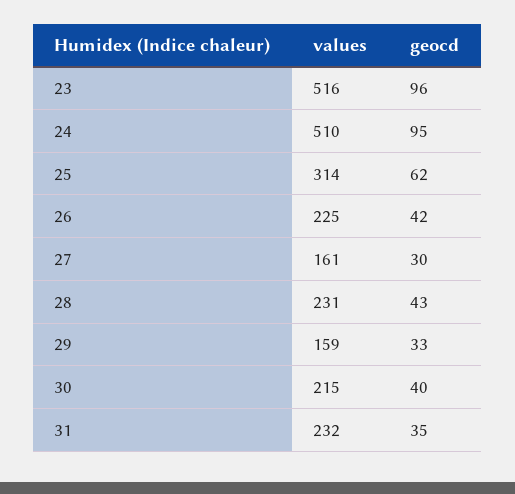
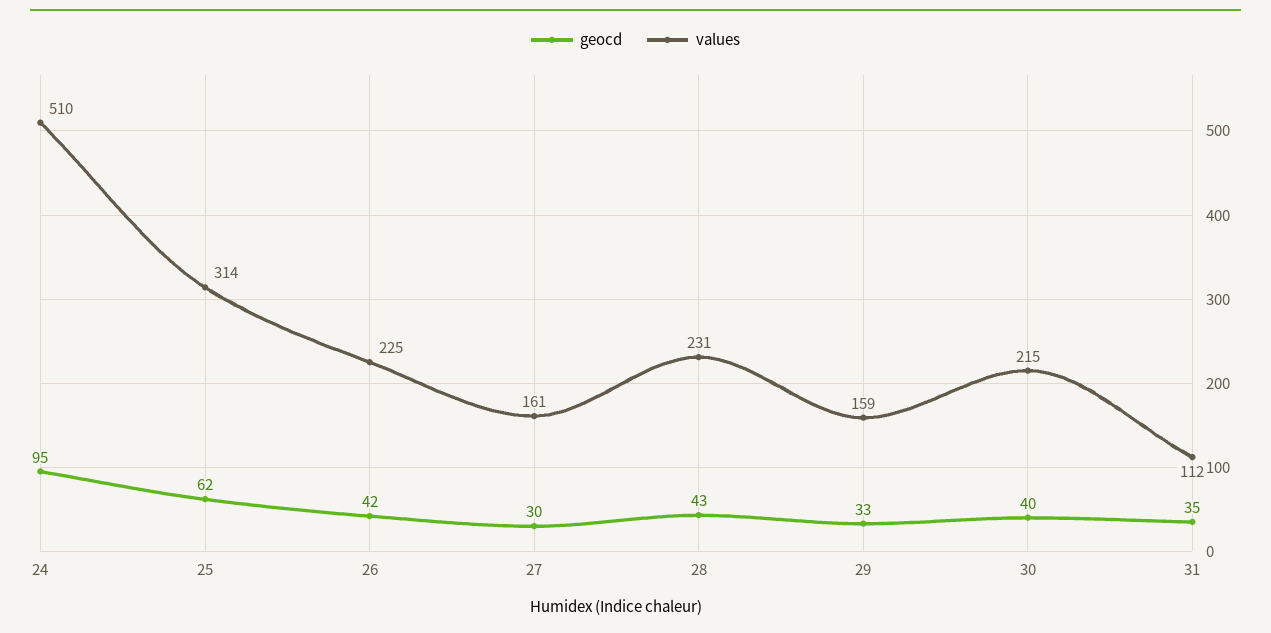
values, 23: 516 -> none
geocd, 23: 96 -> none
values, 31: 232 -> 112

